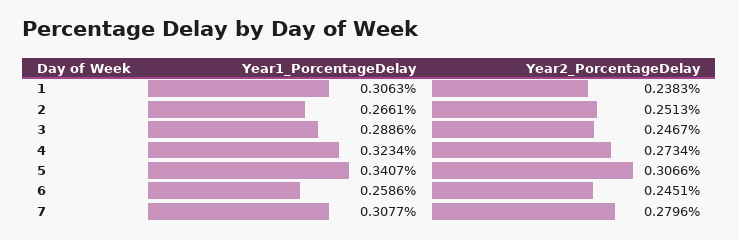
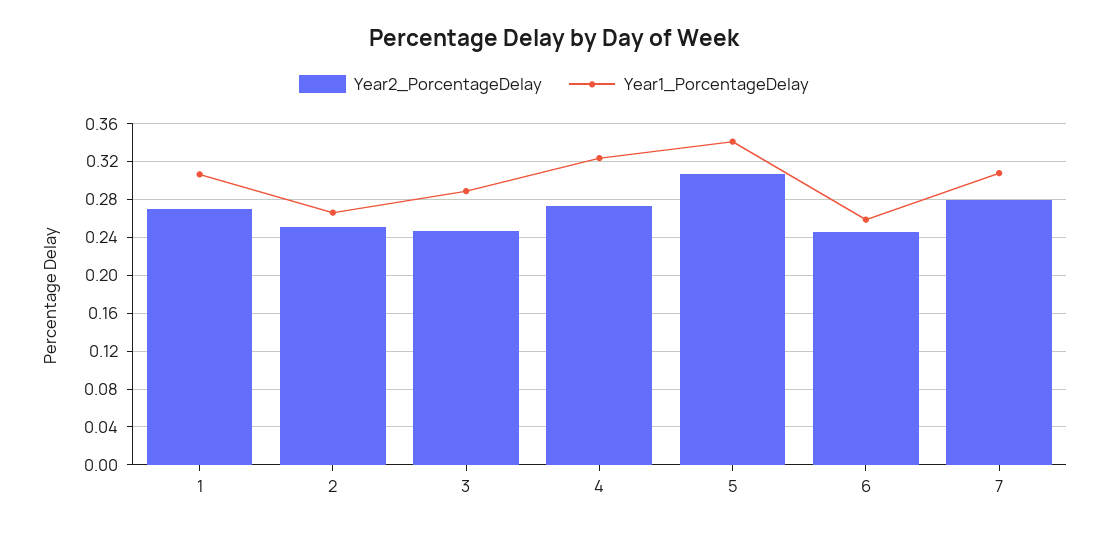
Year2_PorcentageDelay, 1: 0.2383 -> 0.27

